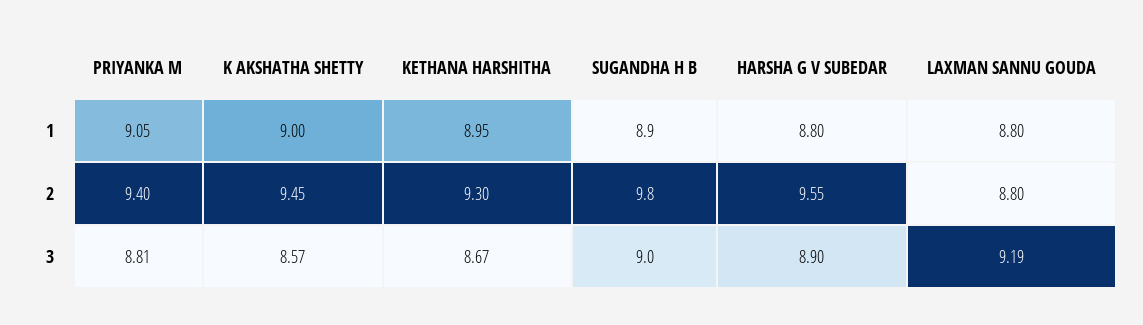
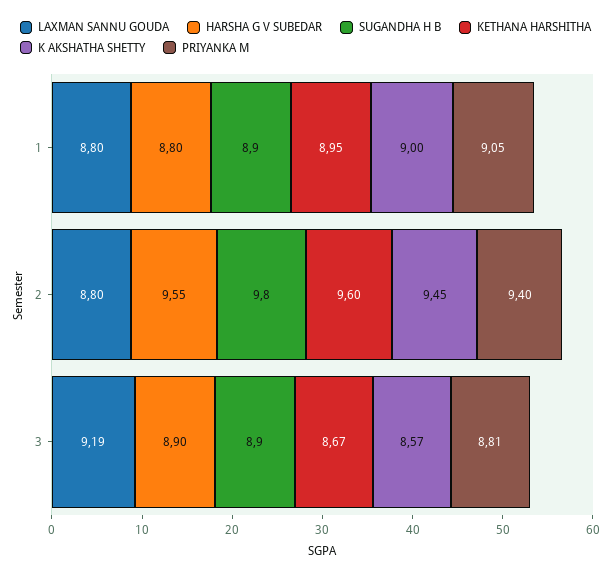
KETHANA HARSHITHA, 2: 9.3 -> 9.6
SUGANDHA H B, 3: 9 -> 8.9

